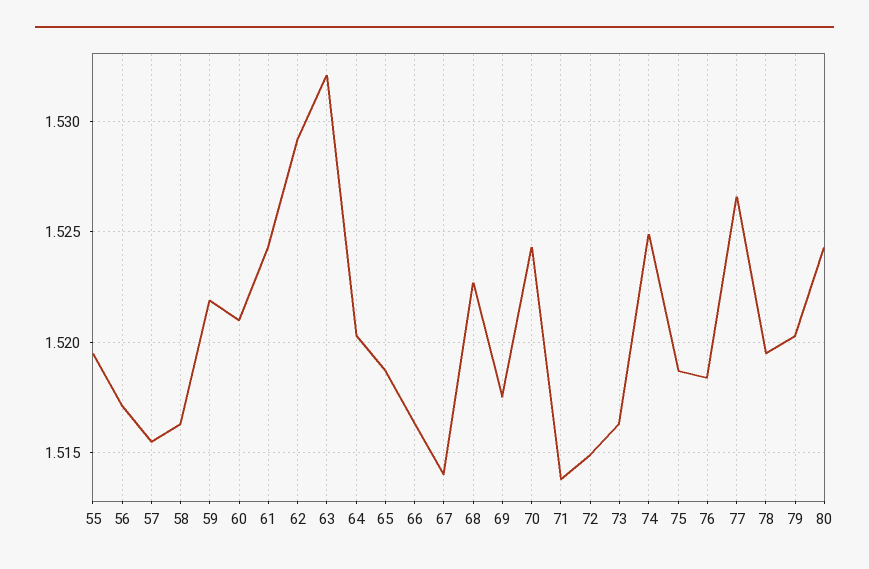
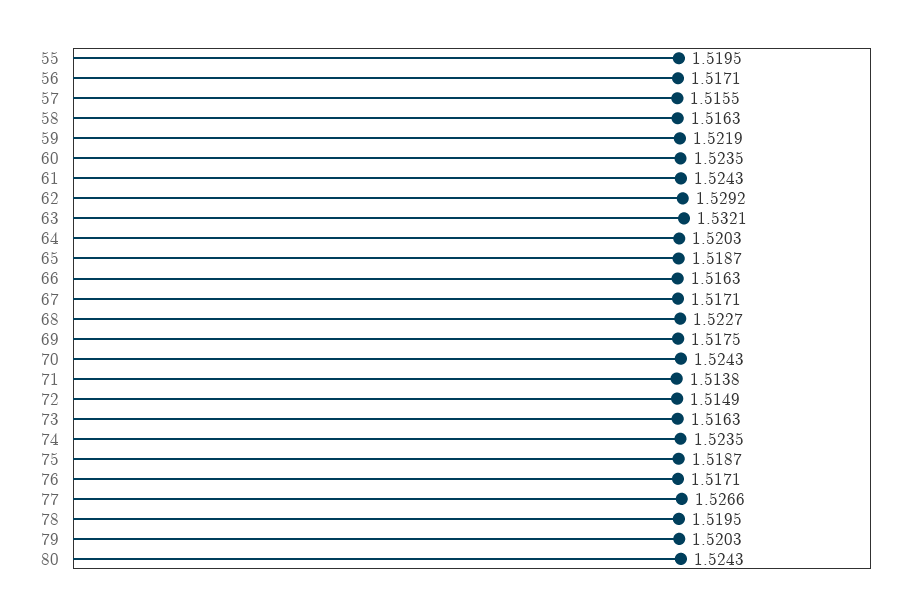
60: 1.521 -> 1.5235
67: 1.514 -> 1.5171
74: 1.525 -> 1.5235
76: 1.5185 -> 1.5171

